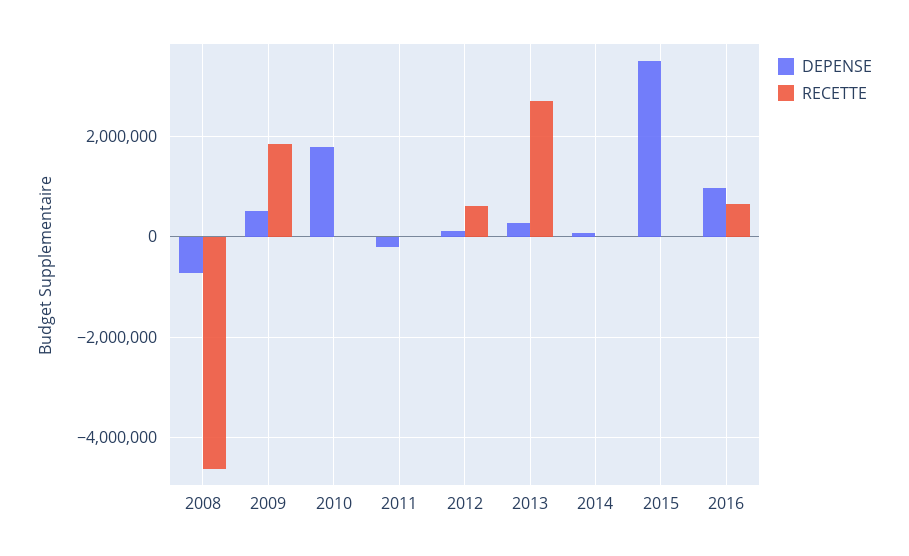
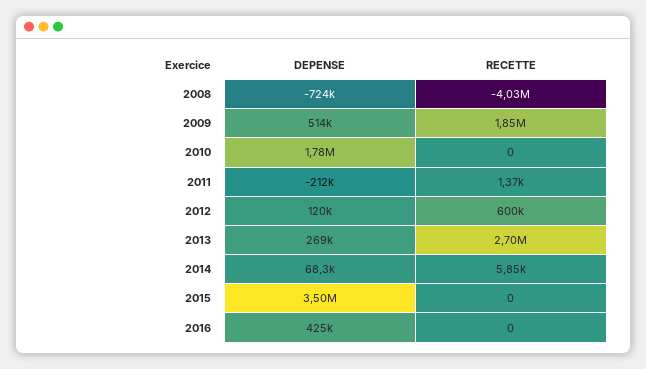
RECETTE, 2008: -4600000 -> -4030000
DEPENSE, 2016: 1000000 -> 425000
RECETTE, 2016: 600000 -> 0

